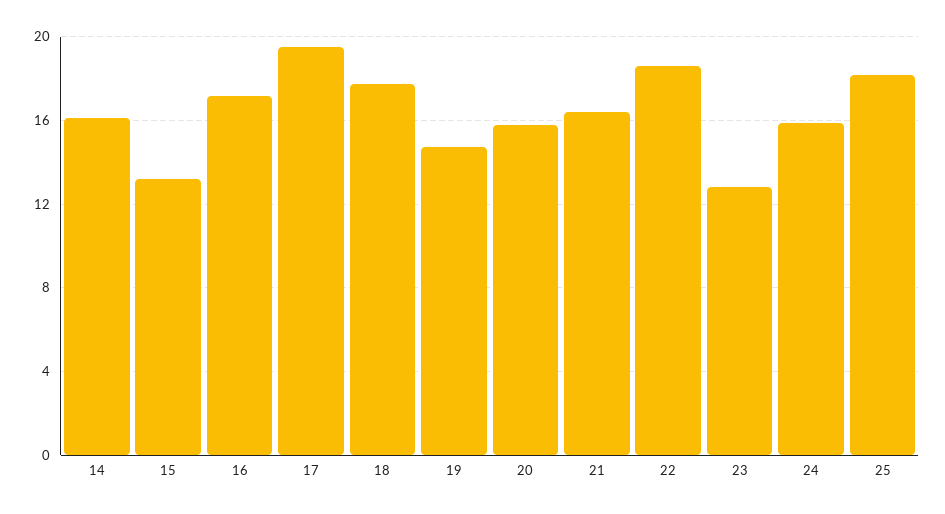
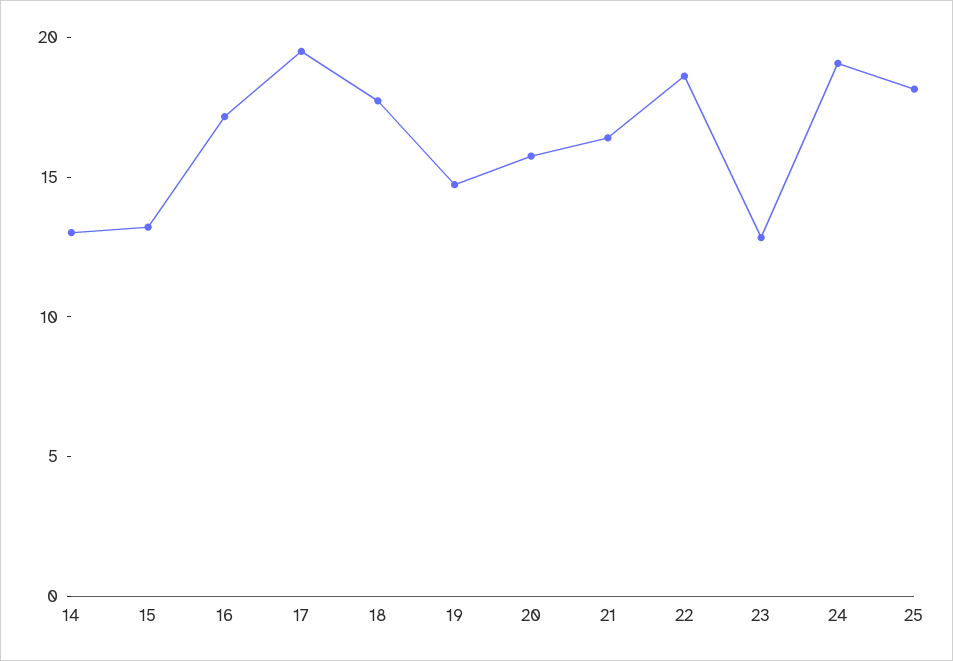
14: 16 -> 13
24: 16 -> 19

